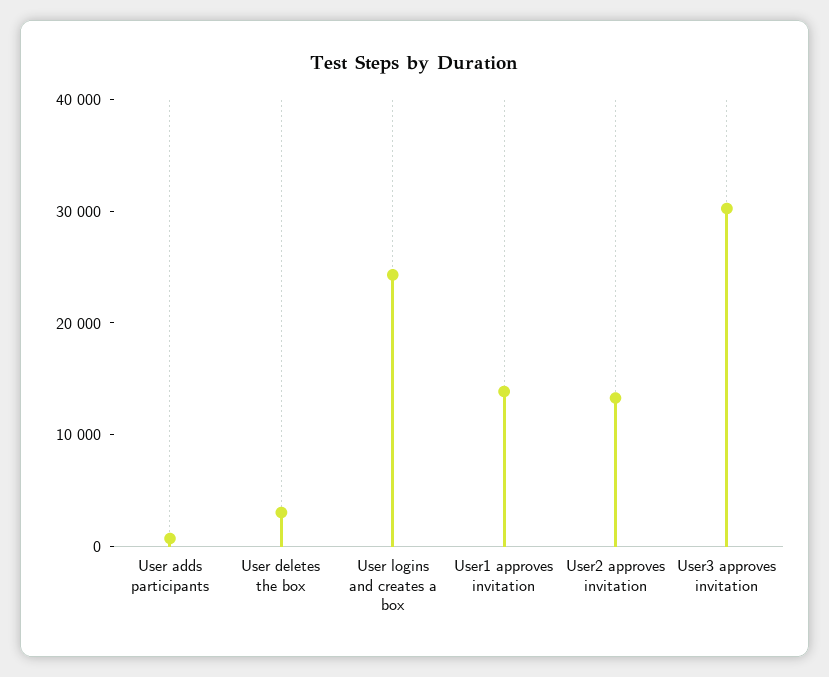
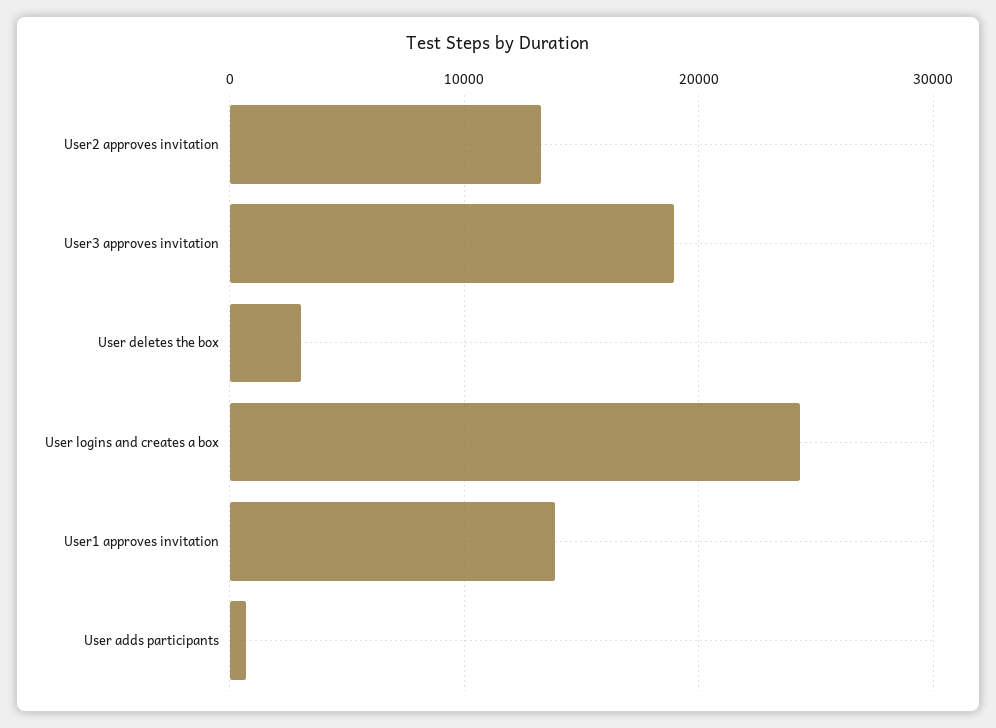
User3 approves invitation: 30000 -> 19000

